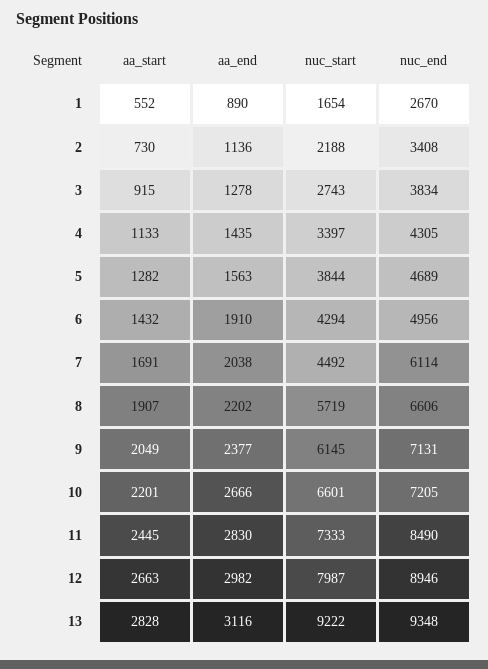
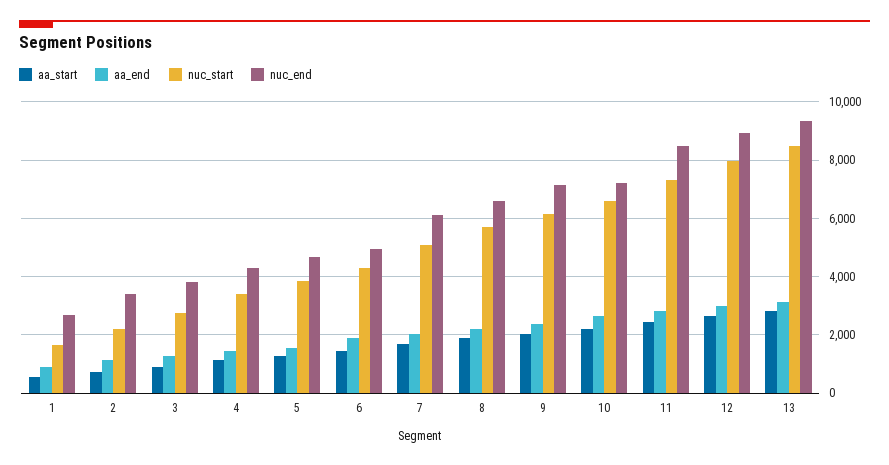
nuc_start, 7: 4492 -> 5000
nuc_start, 13: 9222 -> 8500

